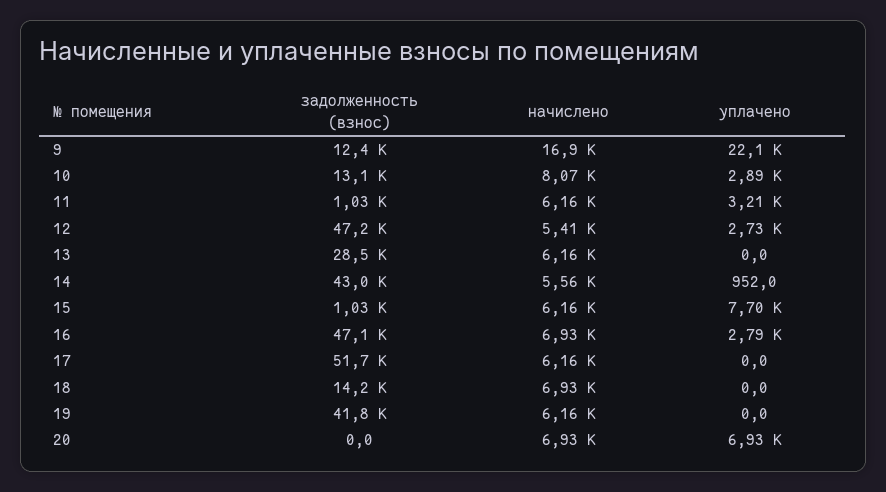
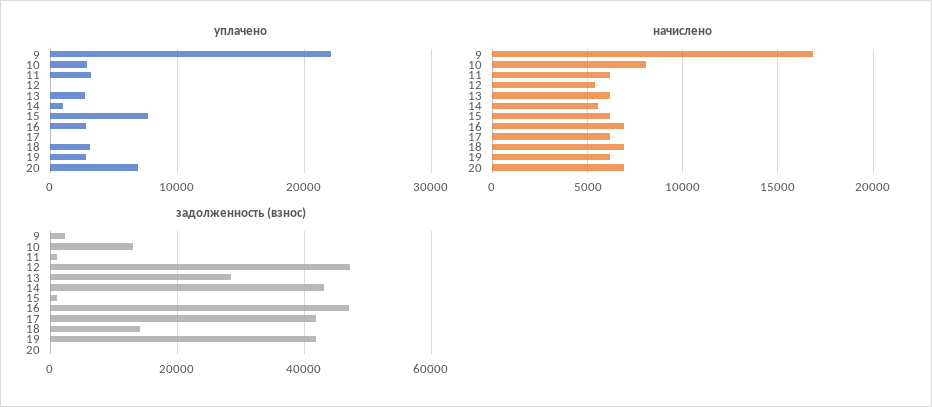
задолженность (взнос), 9: 12400 -> 2000
уплачено, 12: 2730 -> 0
уплачено, 13: 0 -> 3000
задолженность (взнос), 17: 51700 -> 42000
уплачено, 18: 0 -> 3000
уплачено, 19: 0 -> 3000

